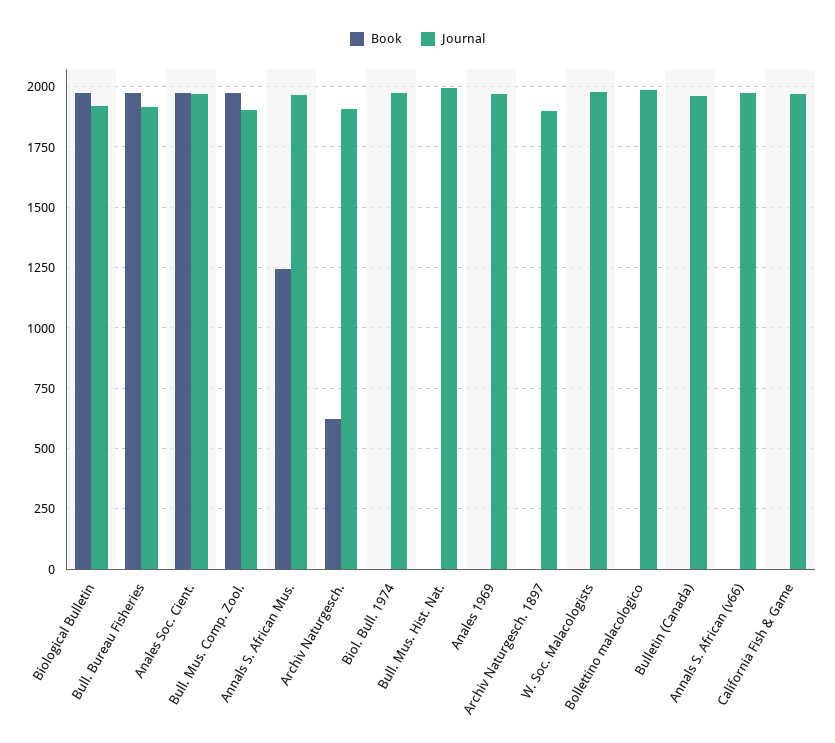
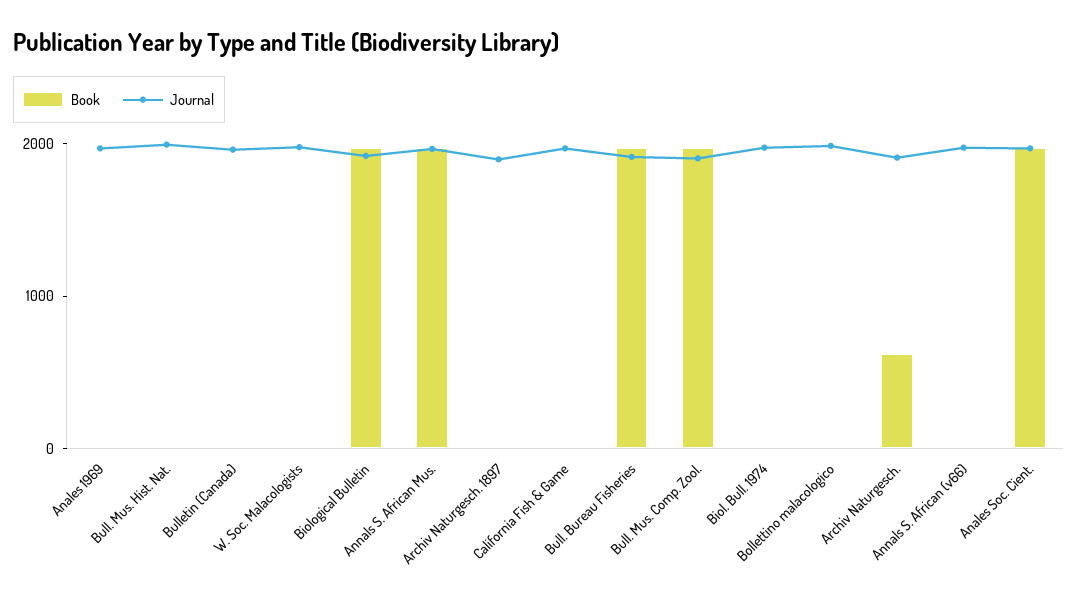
Book, Annals S. African Mus.: 1250 -> 2000

